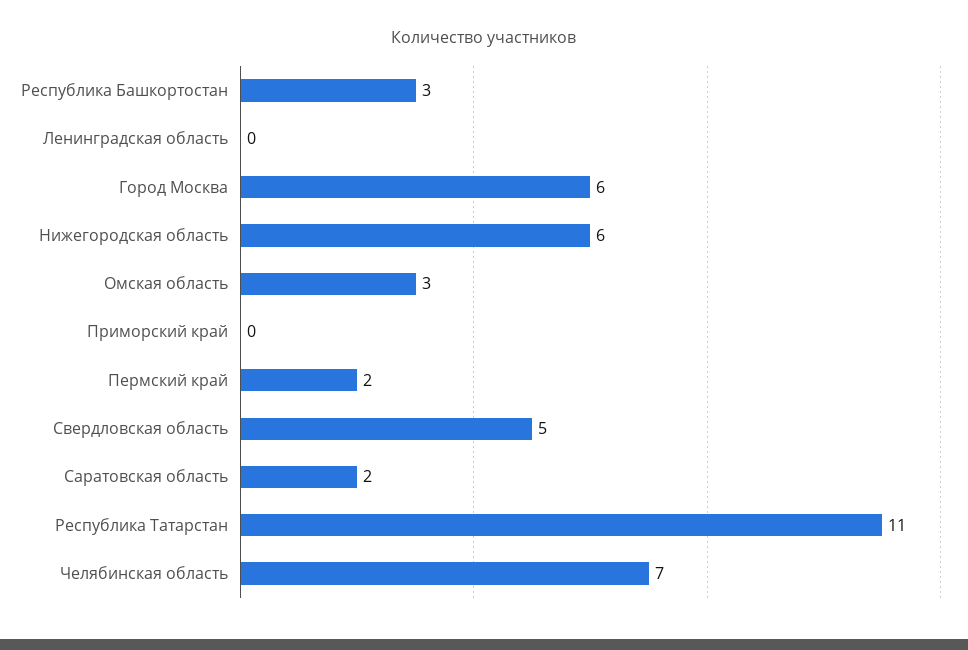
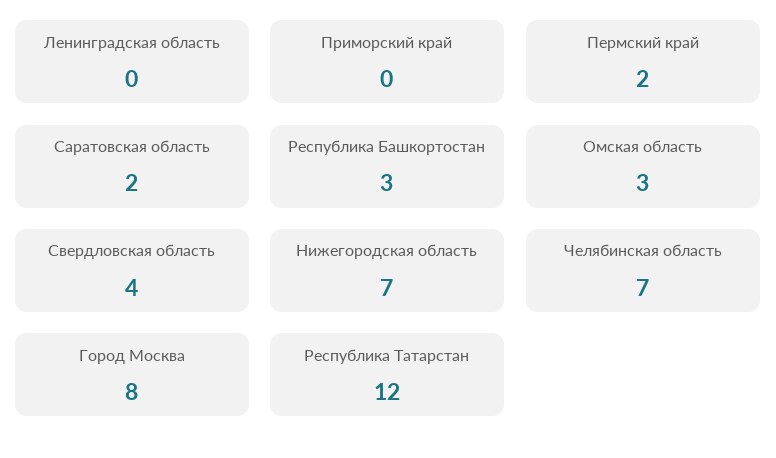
Город Москва: 6 -> 8
Нижегородская область: 6 -> 7
Свердловская область: 5 -> 4
Республика Татарстан: 11 -> 12

